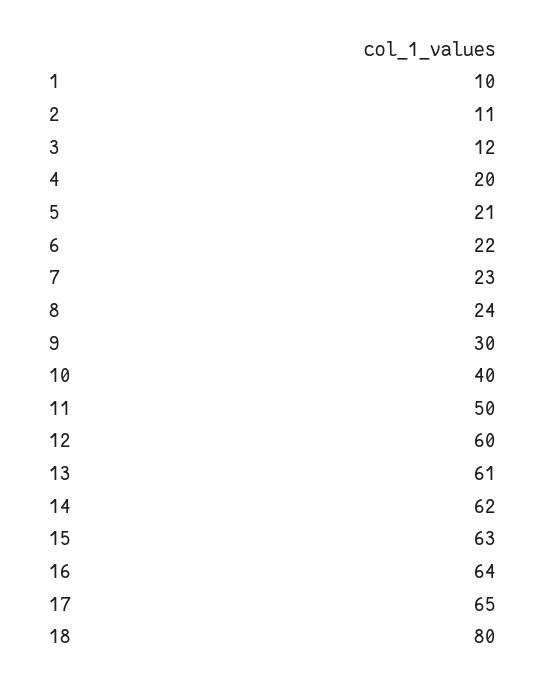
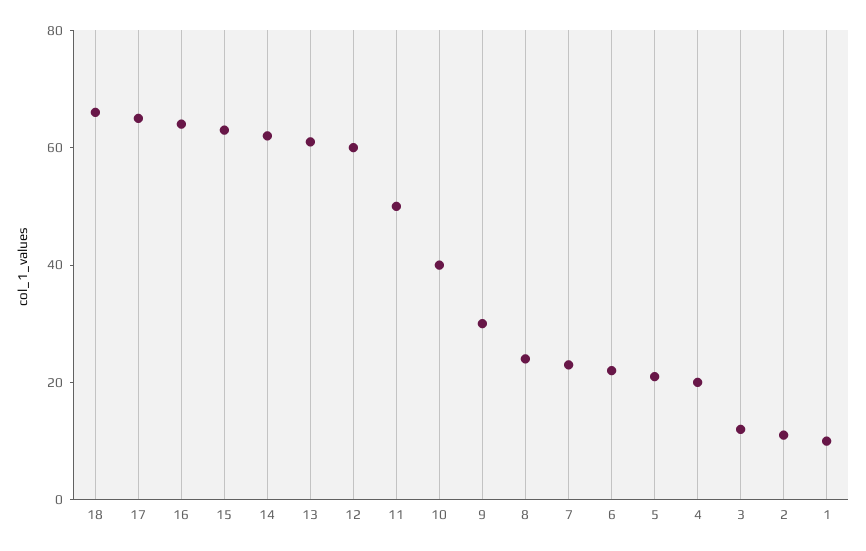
18: 80 -> 65

